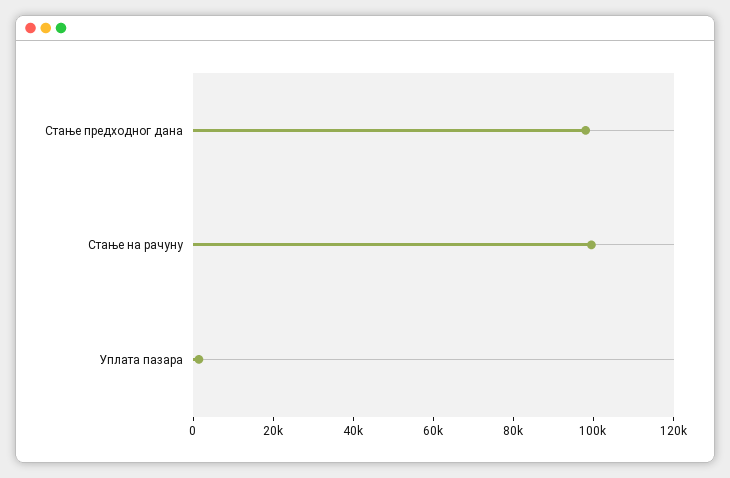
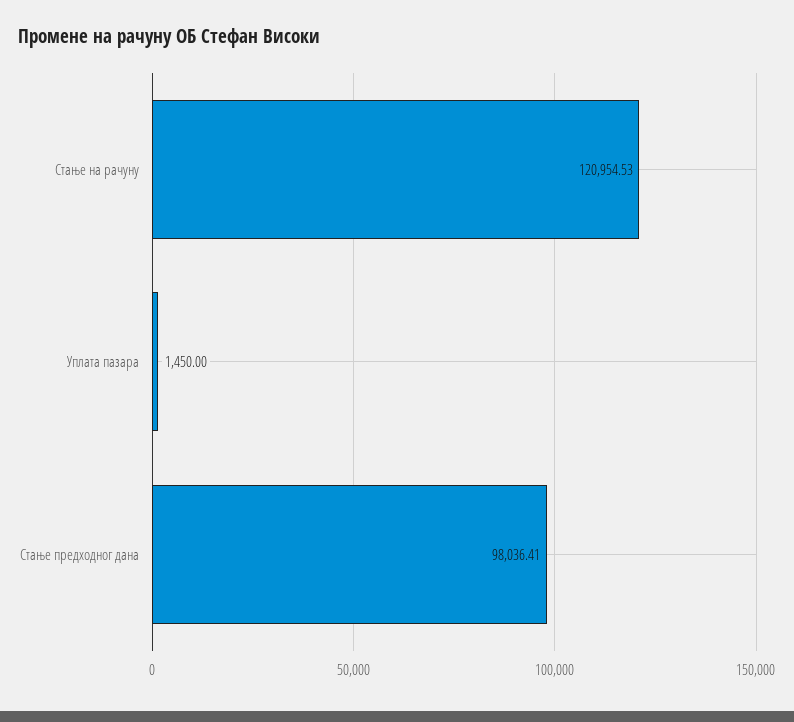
Стање на рачуну: 100000 -> 120954.53

